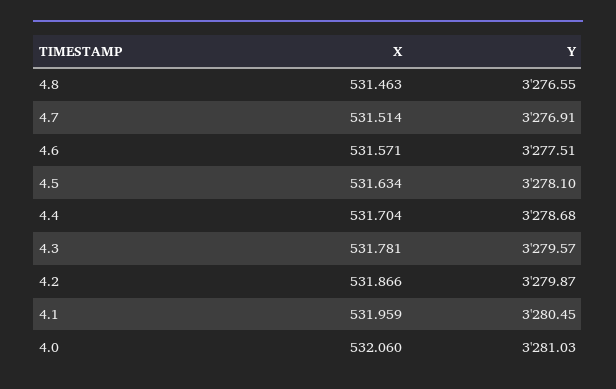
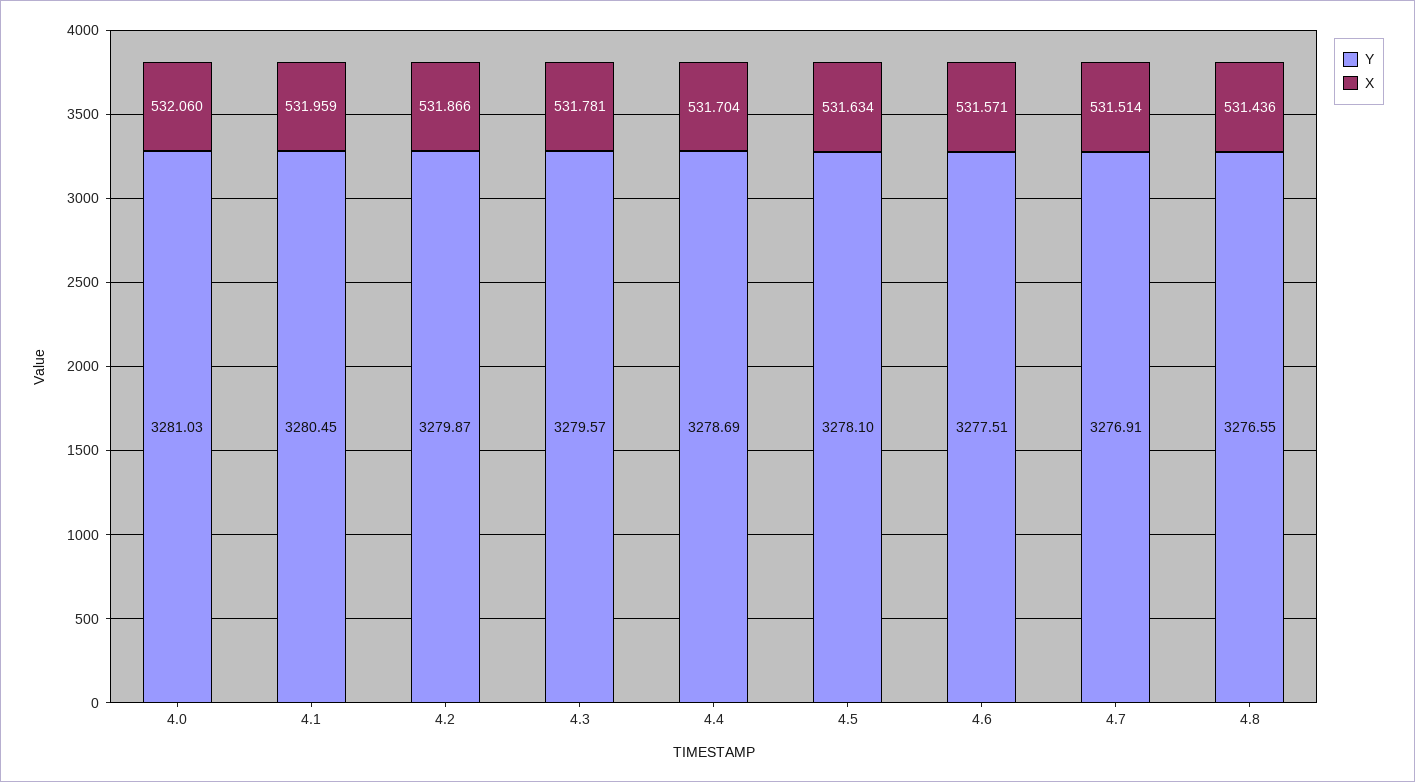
X, 4.8: 531.463 -> 531.436
Y, 4.4: 3278.68 -> 3278.69

